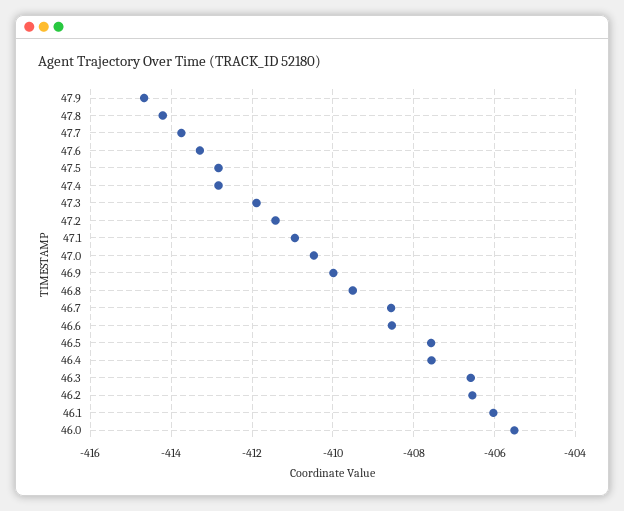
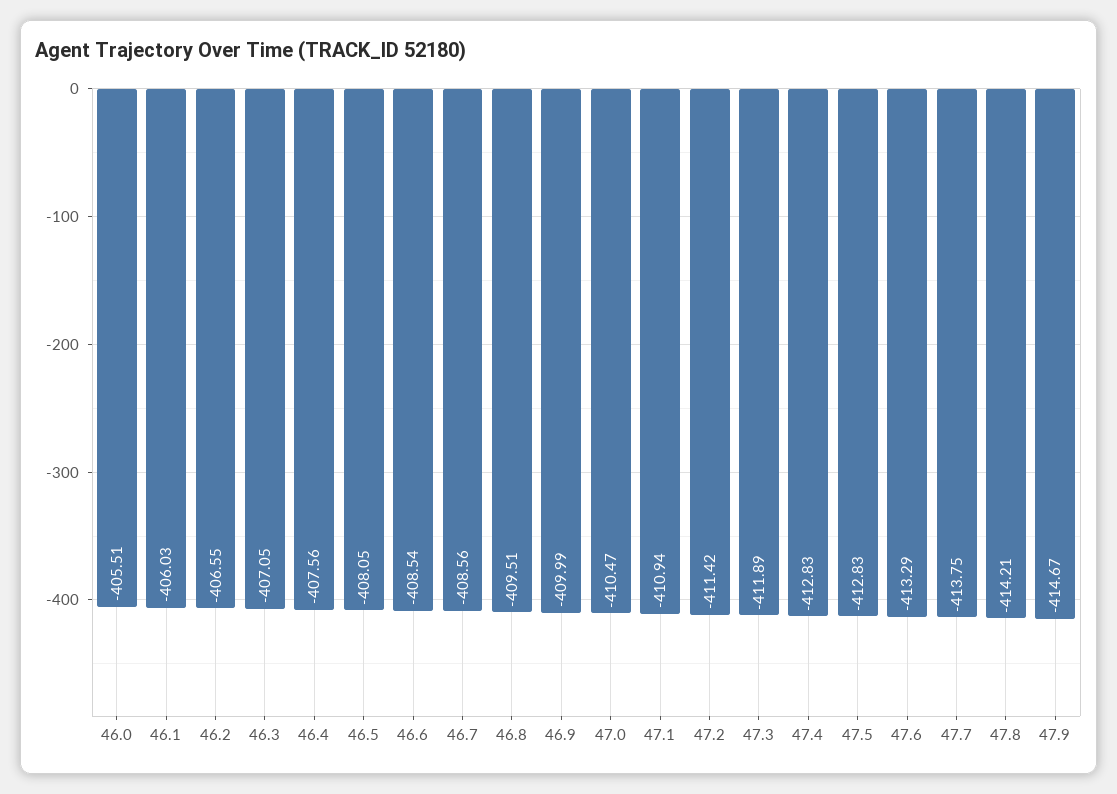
46.5: -407.6 -> -408.05
46.3: -406.6 -> -407.05

